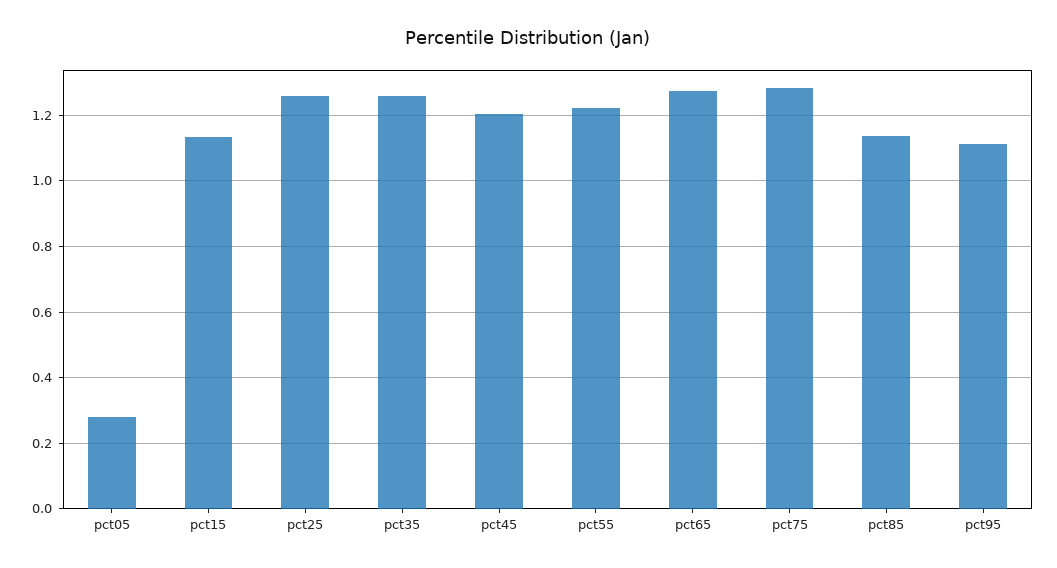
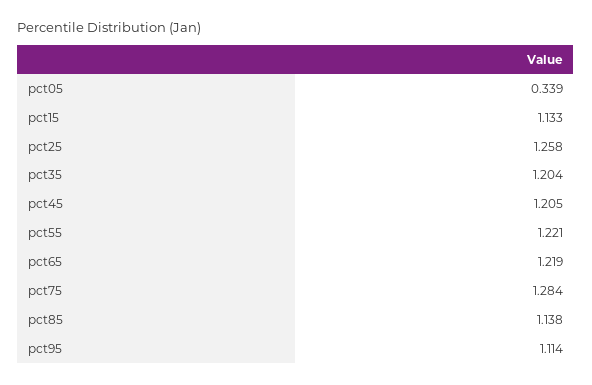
pct05: 0.28 -> 0.339
pct35: 1.26 -> 1.204
pct65: 1.28 -> 1.219

